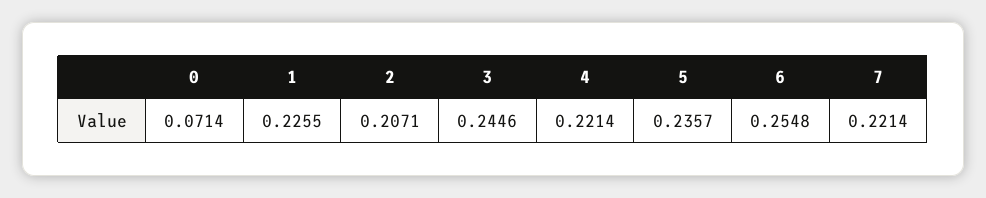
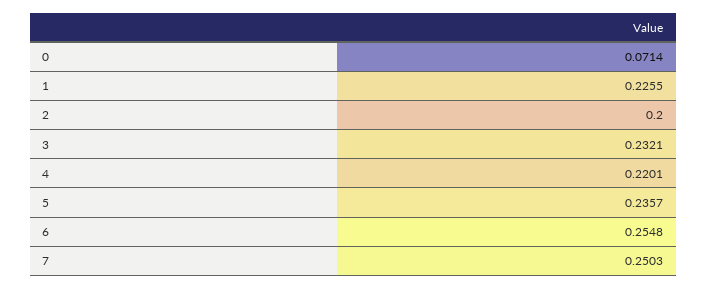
2: 0.2071 -> 0.2
3: 0.2446 -> 0.2321
4: 0.2214 -> 0.2201
7: 0.2214 -> 0.2503

